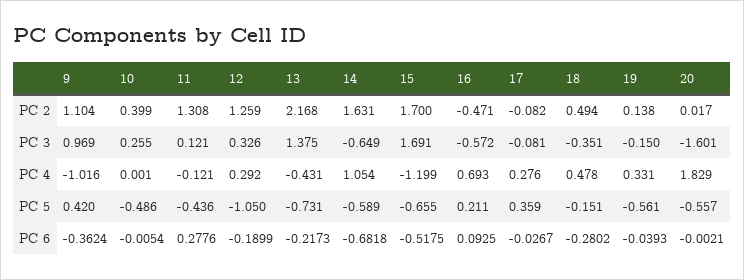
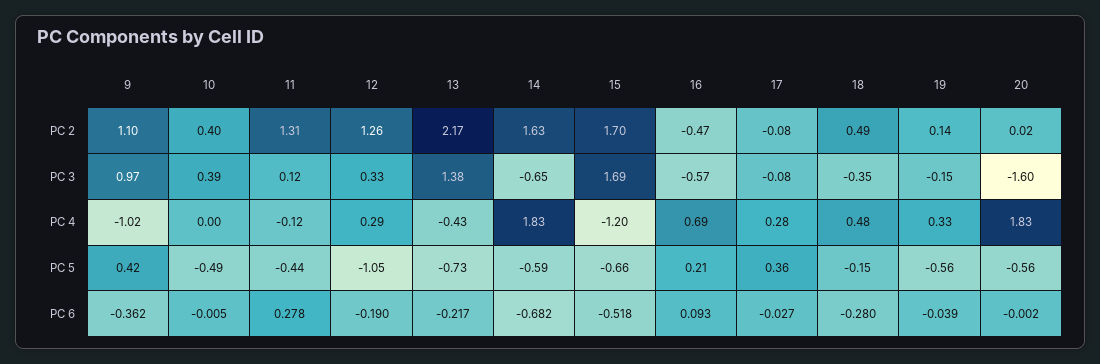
10, PC 3: 0.255 -> 0.39
14, PC 4: 1.054 -> 1.83

